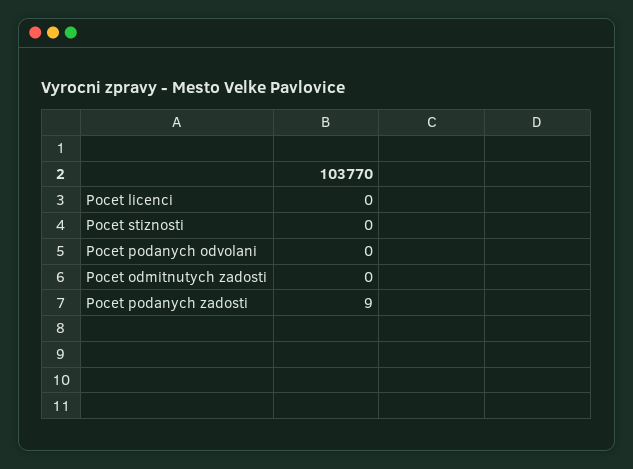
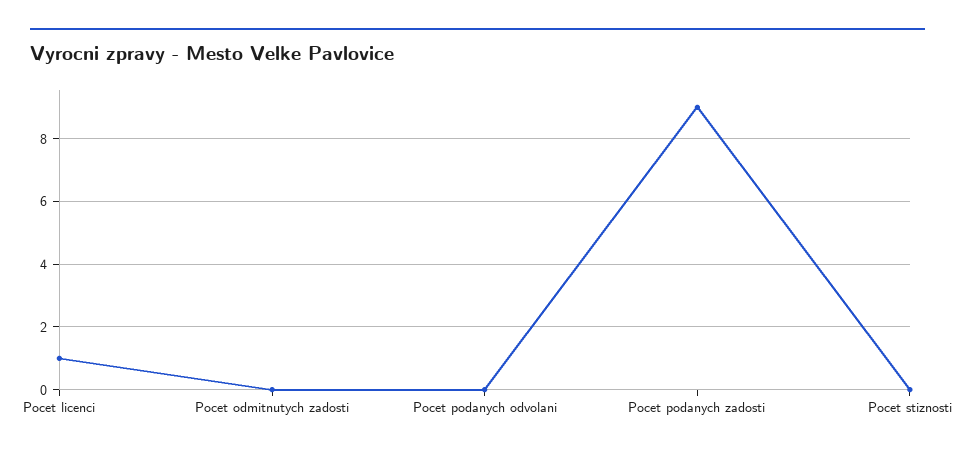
Pocet licenci: 0 -> 1

